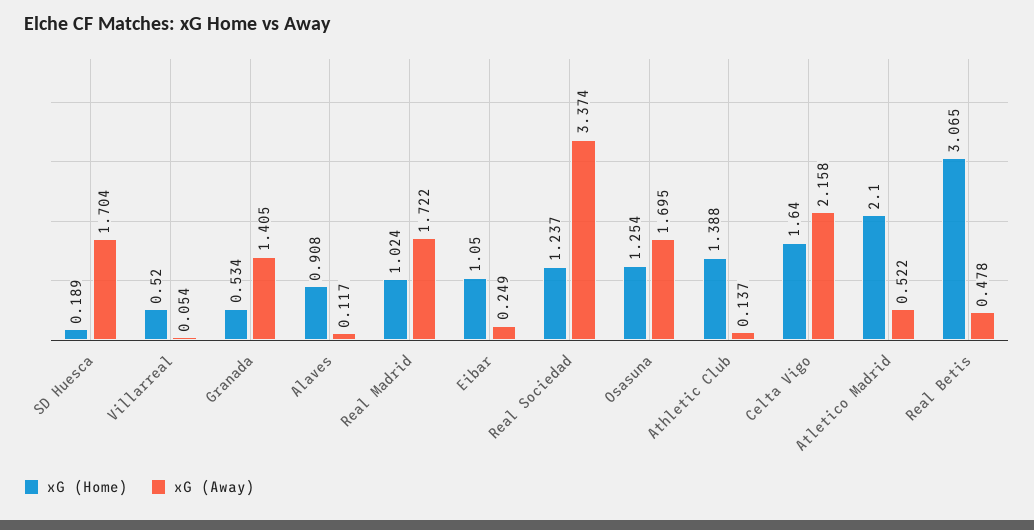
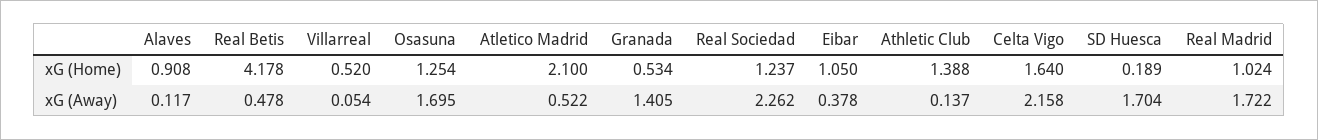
xG (Away), Eibar: 0.249 -> 0.378
xG (Away), Real Sociedad: 3.374 -> 2.262
xG (Home), Real Betis: 3.065 -> 4.178

